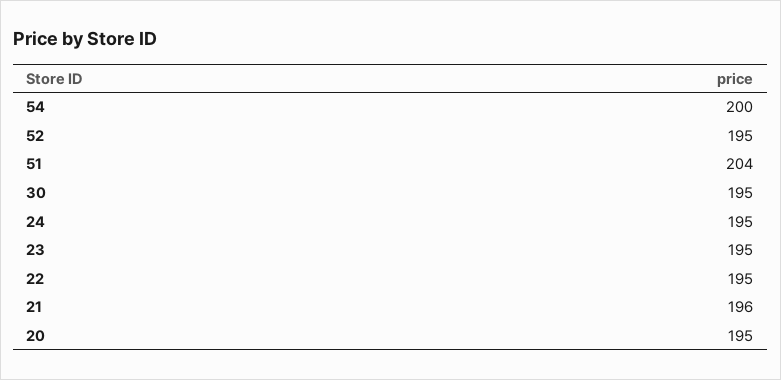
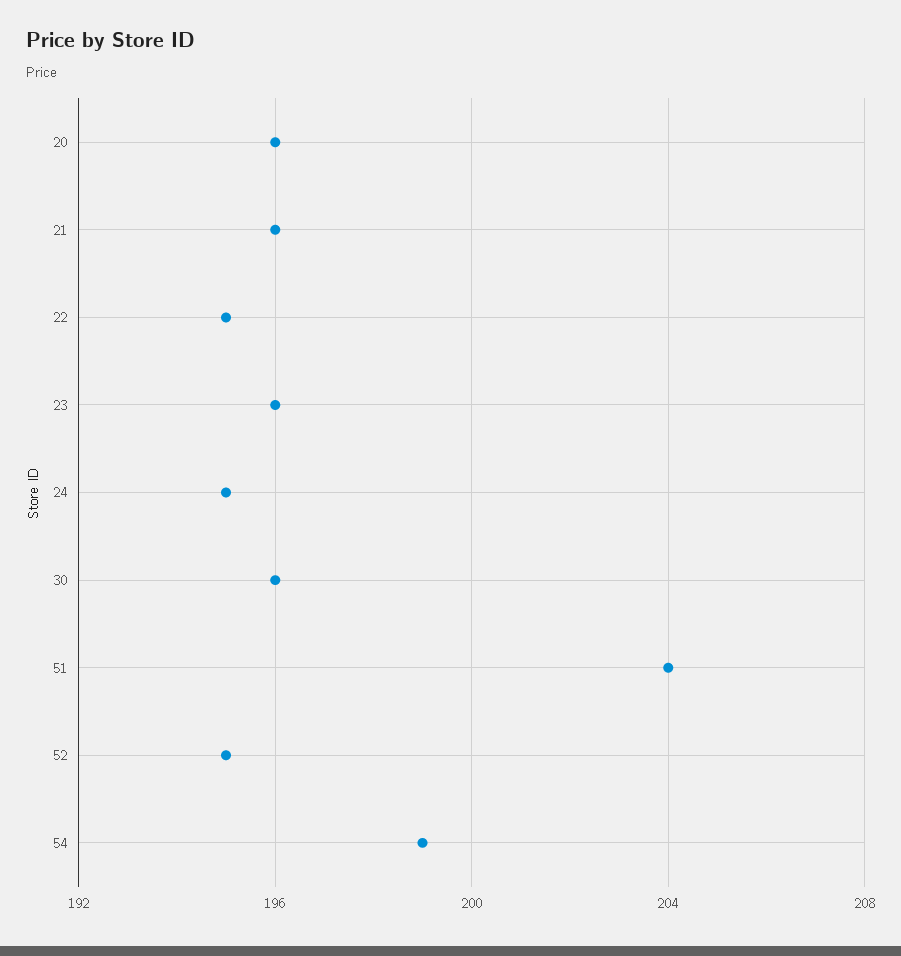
54: 200 -> 199
30: 195 -> 196
23: 195 -> 196
20: 195 -> 196

